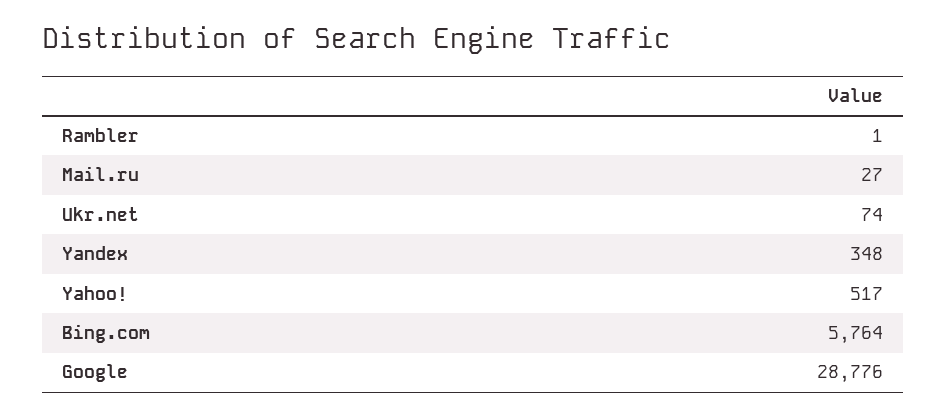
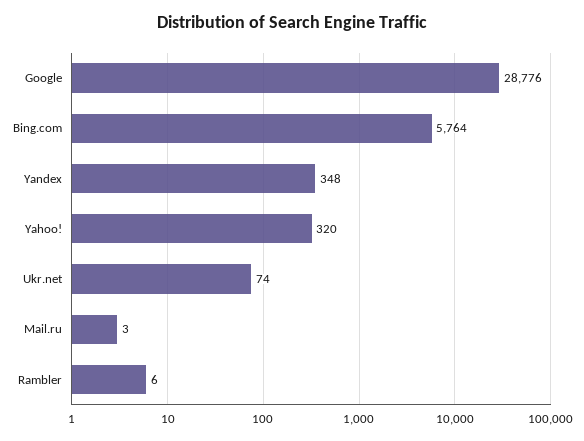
Rambler: 1 -> 6
Mail.ru: 27 -> 3
Yahoo!: 517 -> 320

